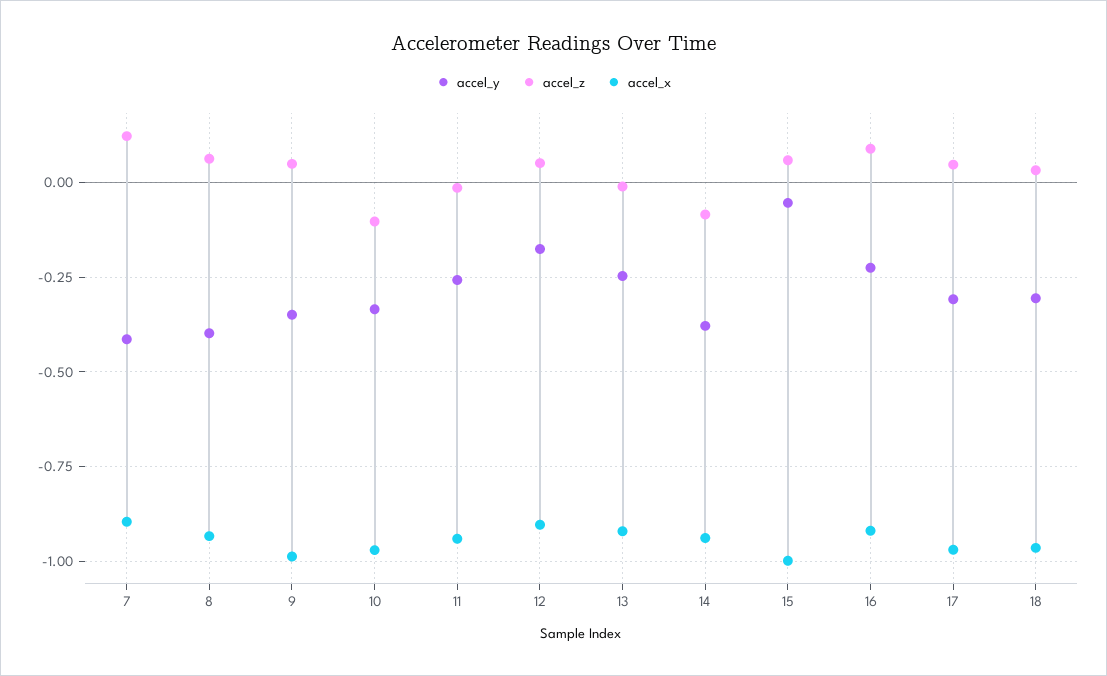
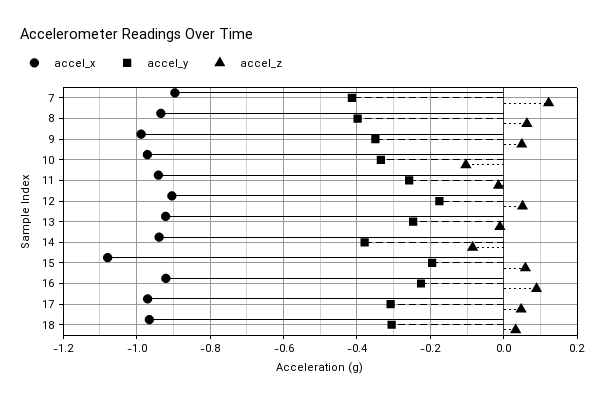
accel_y, 15: -0.05 -> -0.2
accel_x, 15: -1 -> -1.08

